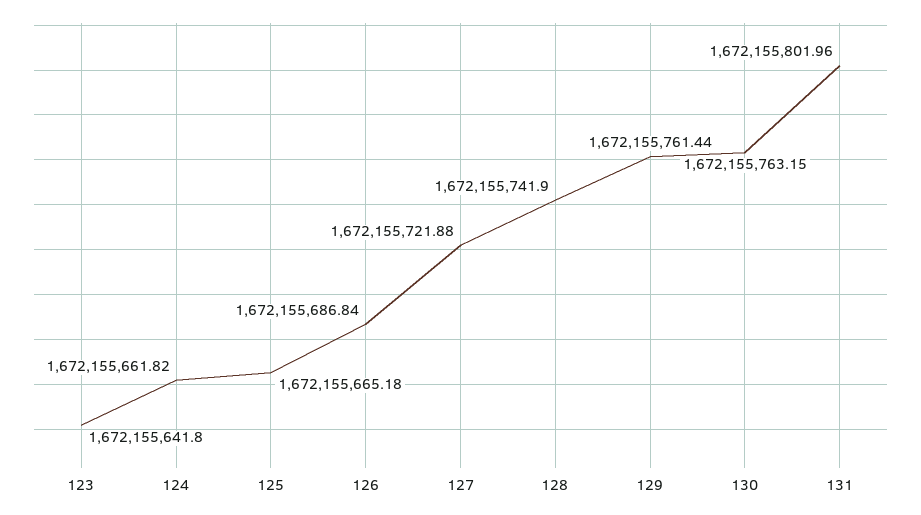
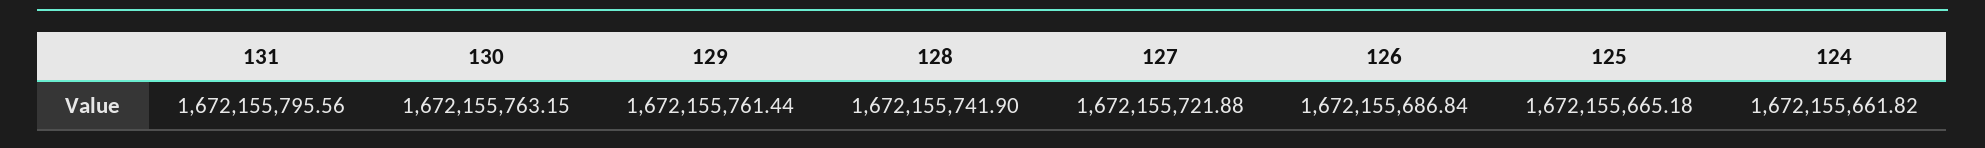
123: 1672155641.8 -> none
131: 1672155801.96 -> 1672155795.56

